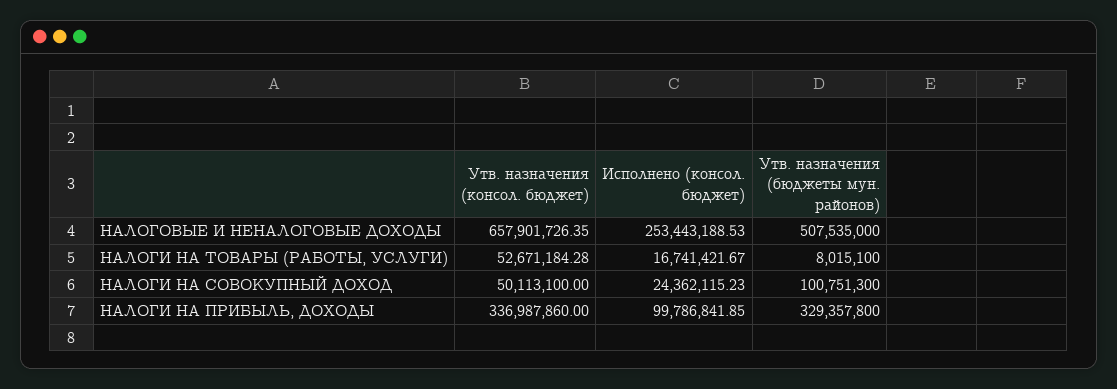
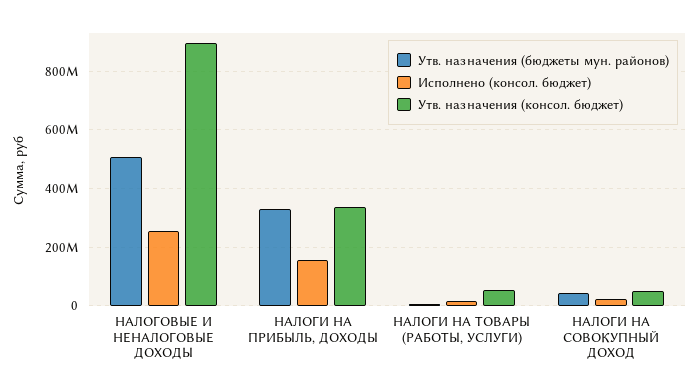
Утв. назначения (консол. бюджет), НАЛОГОВЫЕ И НЕНАЛОГОВЫЕ ДОХОДЫ: 657901726.35 -> 900000000
Утв. назначения (бюджеты мун. районов), НАЛОГИ НА СОВОКУПНЫЙ ДОХОД: 100751300 -> 50000000
Исполнено (консол. бюджет), НАЛОГИ НА ПРИБЫЛЬ, ДОХОДЫ: 99786841.85 -> 150000000

